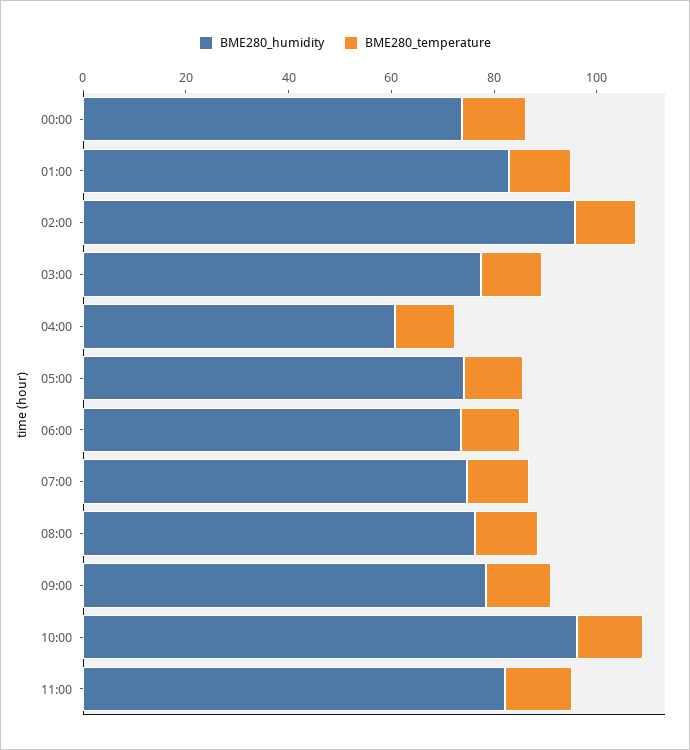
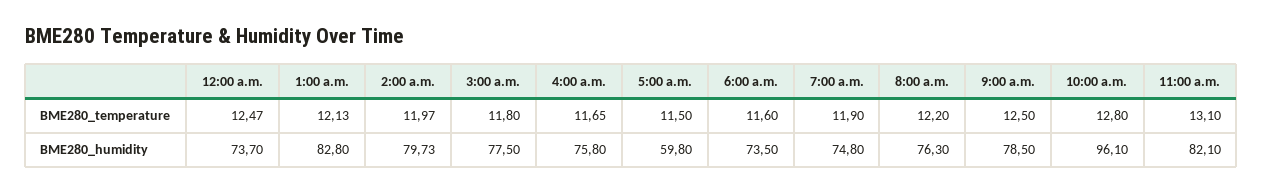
BME280_humidity, 02:00: 95 -> 79.73
BME280_humidity, 04:00: 60 -> 75.8
BME280_humidity, 05:00: 75 -> 59.8

